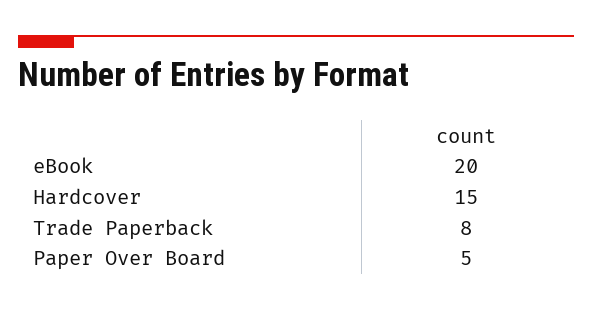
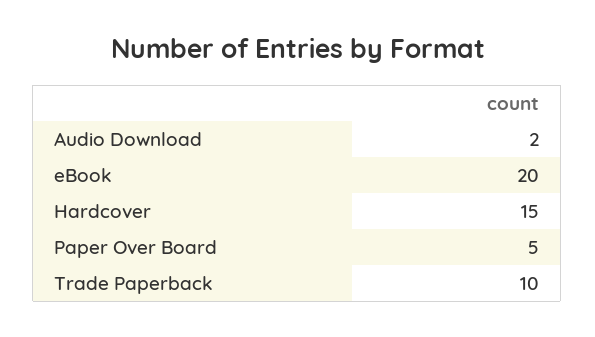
Trade Paperback: 8 -> 10
Audio Download: none -> 2

